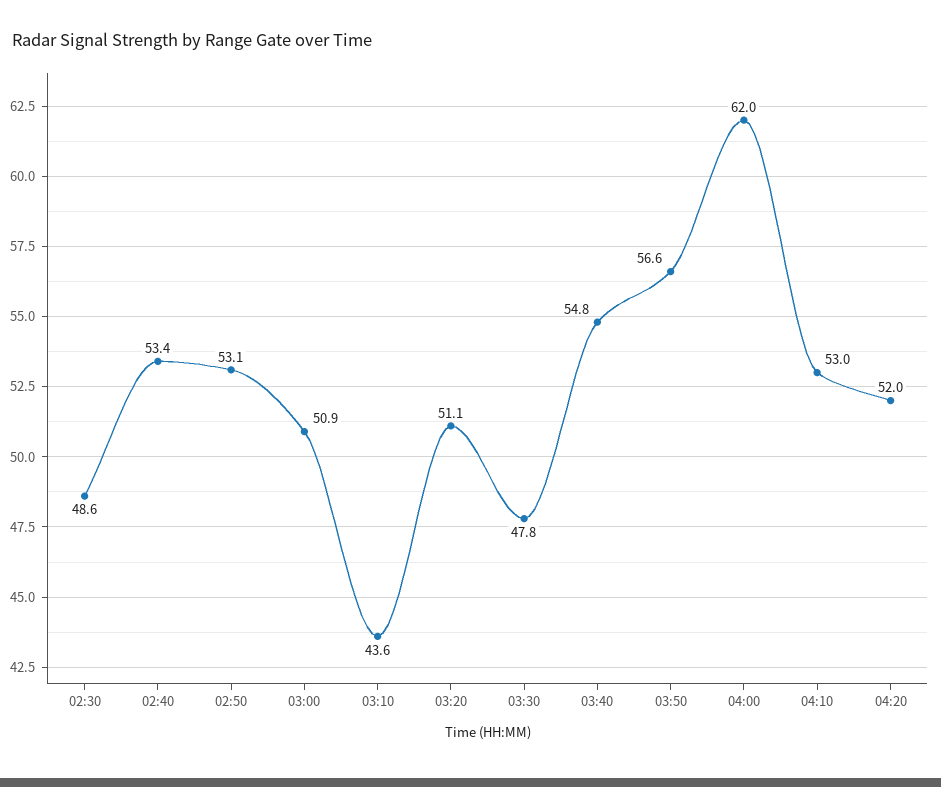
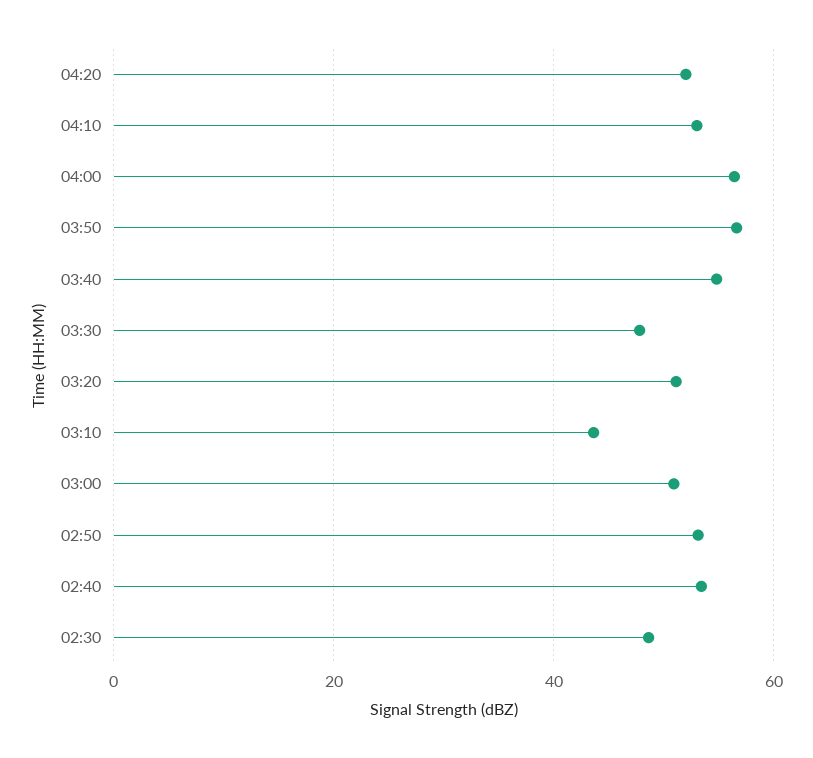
04:00: 62 -> 56

